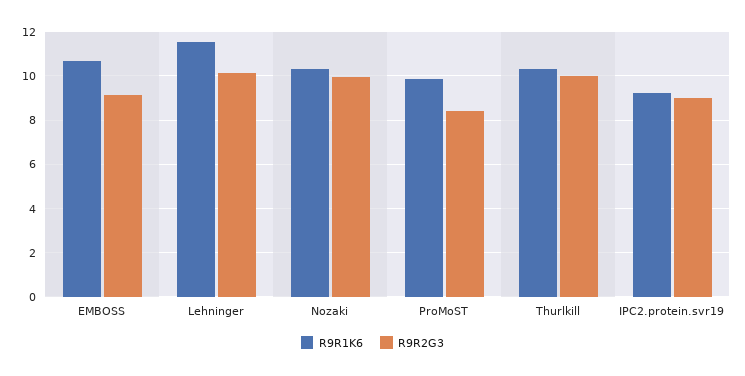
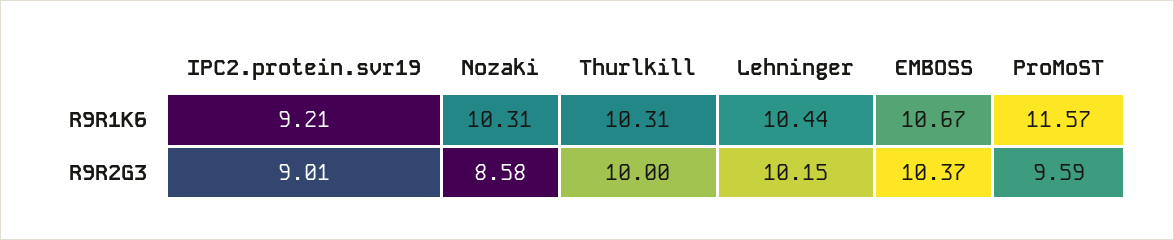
R9R2G3, EMBOSS: 9 -> 10.37
R9R1K6, Lehninger: 11.5 -> 10.44
R9R2G3, Nozaki: 10 -> 8.58
R9R1K6, ProMoST: 10 -> 11.57
R9R2G3, ProMoST: 8.5 -> 9.59

